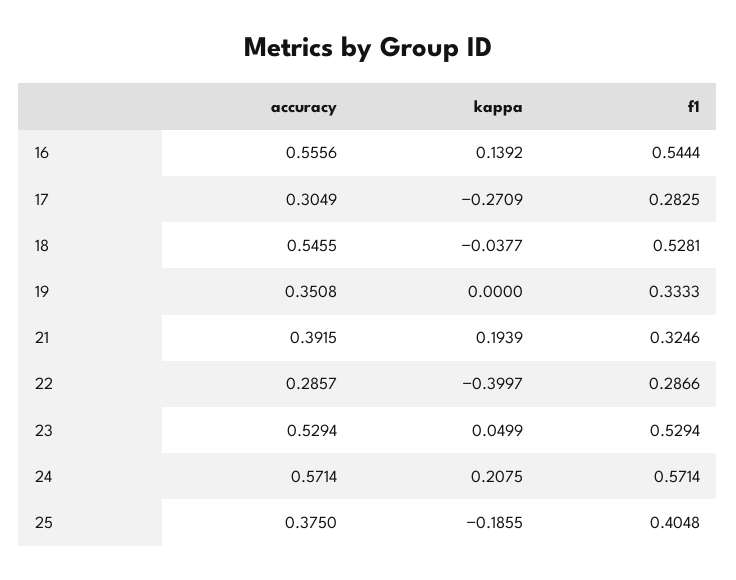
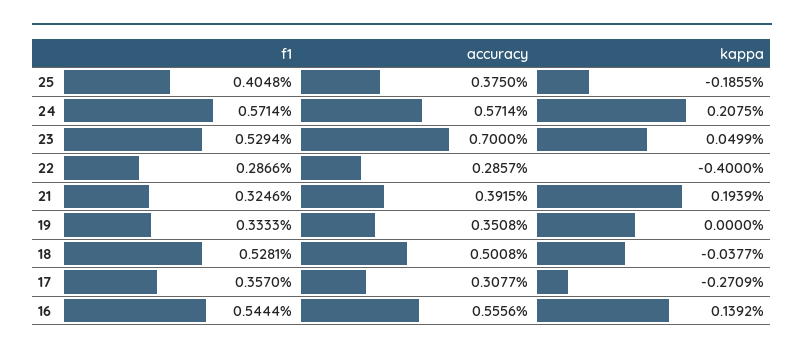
accuracy, 17: 0.3049 -> 0.3077
f1, 17: 0.2825 -> 0.357
accuracy, 18: 0.5455 -> 0.5008
kappa, 22: -0.3997 -> -0.4
accuracy, 23: 0.5294 -> 0.7

